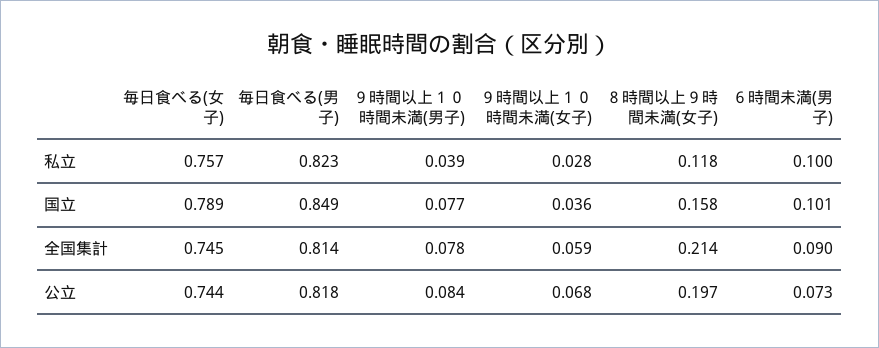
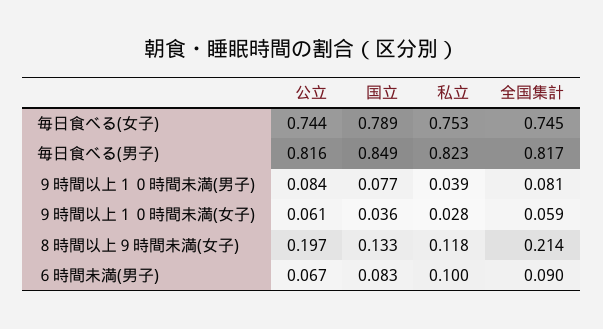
毎日食べる(女子), 私立: 0.757 -> 0.753
８時間以上９時間未満(女子), 国立: 0.158 -> 0.133
６時間未満(男子), 国立: 0.101 -> 0.083
毎日食べる(男子), 全国集計: 0.814 -> 0.817
９時間以上１０時間未満(男子), 全国集計: 0.078 -> 0.081
毎日食べる(男子), 公立: 0.818 -> 0.816
９時間以上１０時間未満(女子), 公立: 0.068 -> 0.061
６時間未満(男子), 公立: 0.073 -> 0.067

